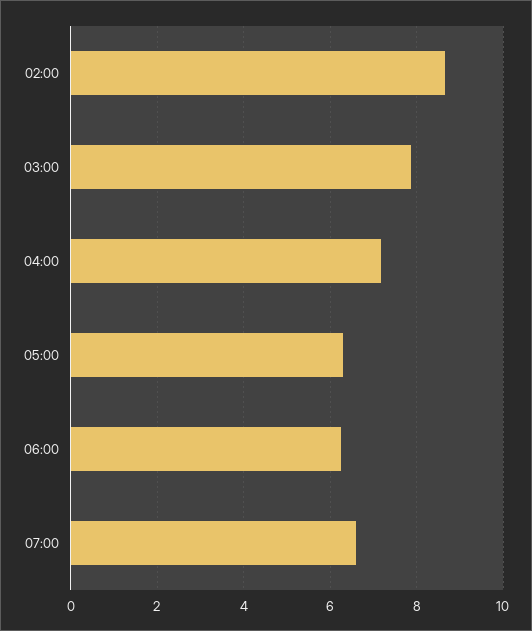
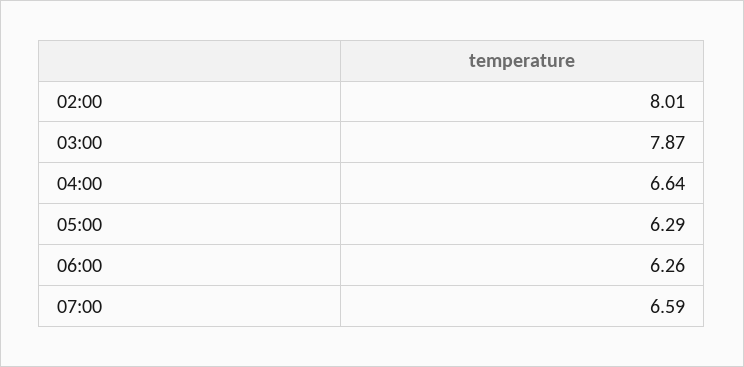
02:00: 8.6 -> 8.01
04:00: 7.2 -> 6.64

